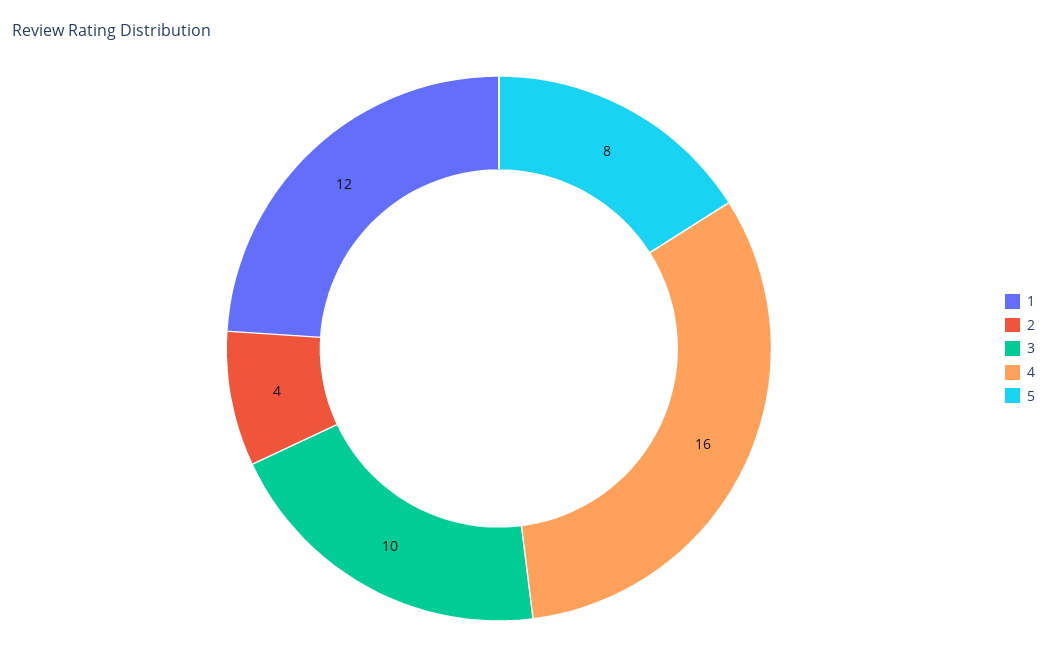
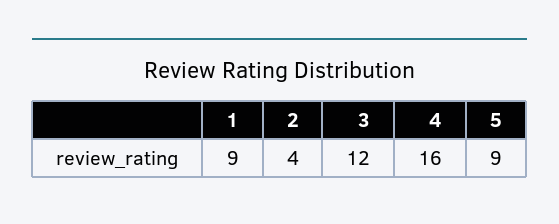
1: 12 -> 9
3: 10 -> 12
5: 8 -> 9

